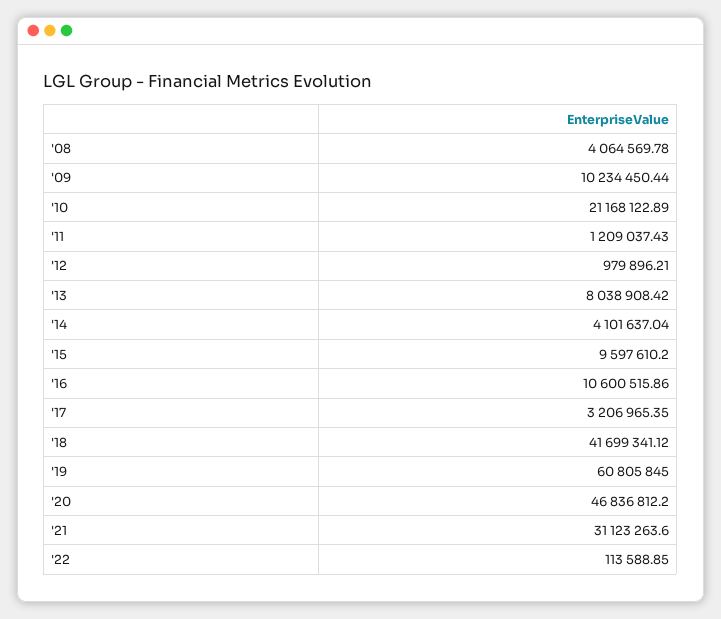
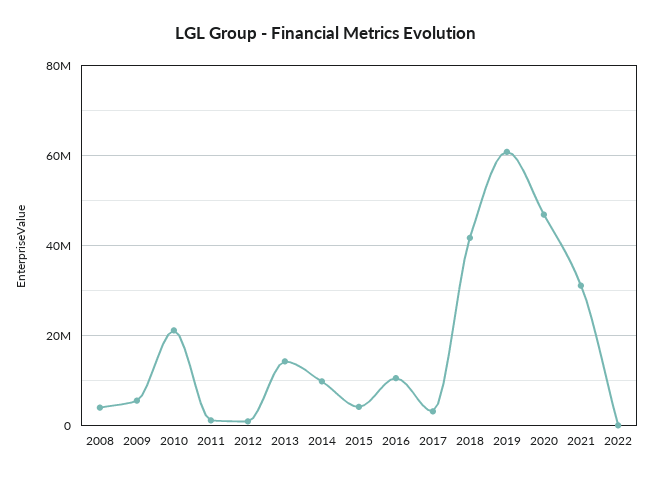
'09: 10234450.44 -> 6000000
'13: 8038908.42 -> 14000000
'14: 4101637.04 -> 10000000
'15: 9597610.2 -> 4000000

